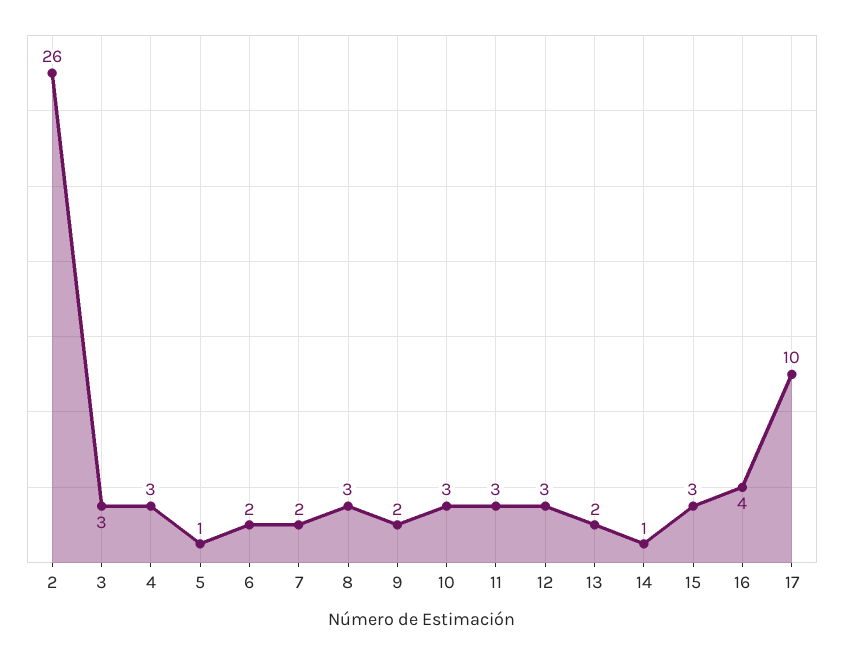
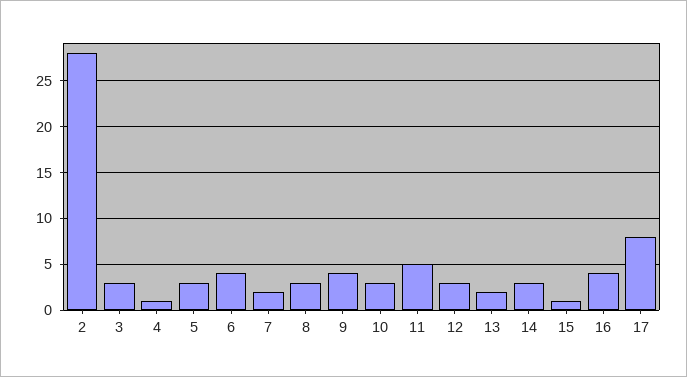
2: 26 -> 28
4: 3 -> 1
5: 1 -> 3
6: 2 -> 4
9: 2 -> 4
11: 3 -> 5
14: 1 -> 3
15: 3 -> 1
17: 10 -> 8

